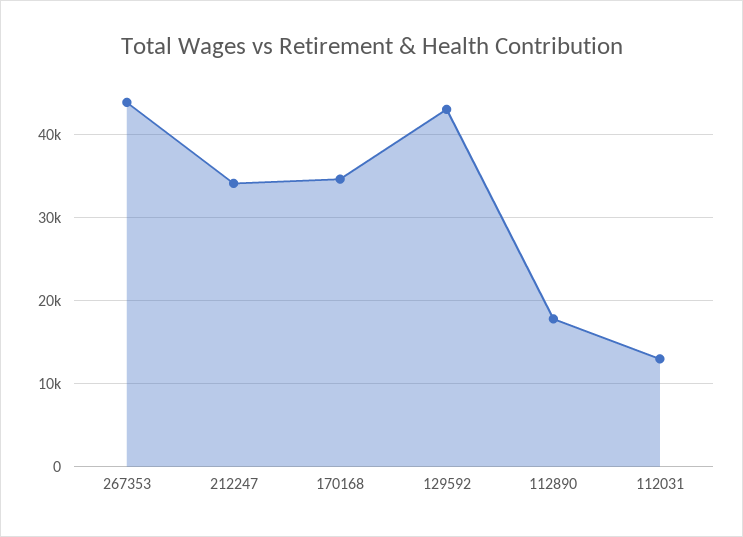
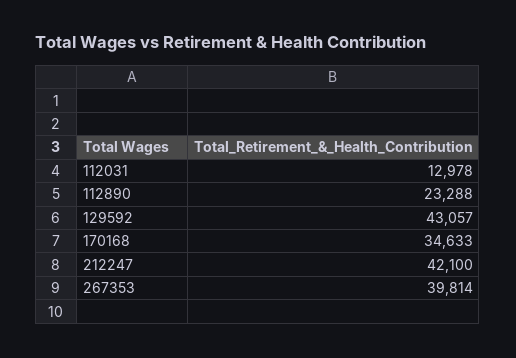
267353: 44000 -> 39814
212247: 34000 -> 42100
112890: 18000 -> 23288

